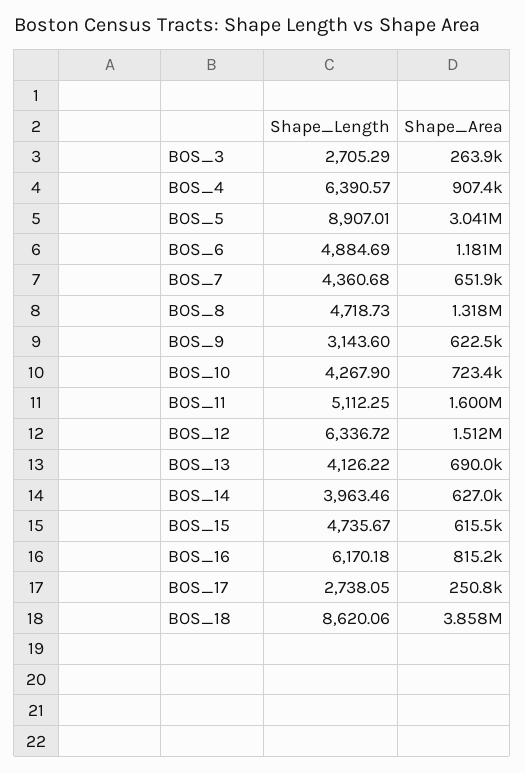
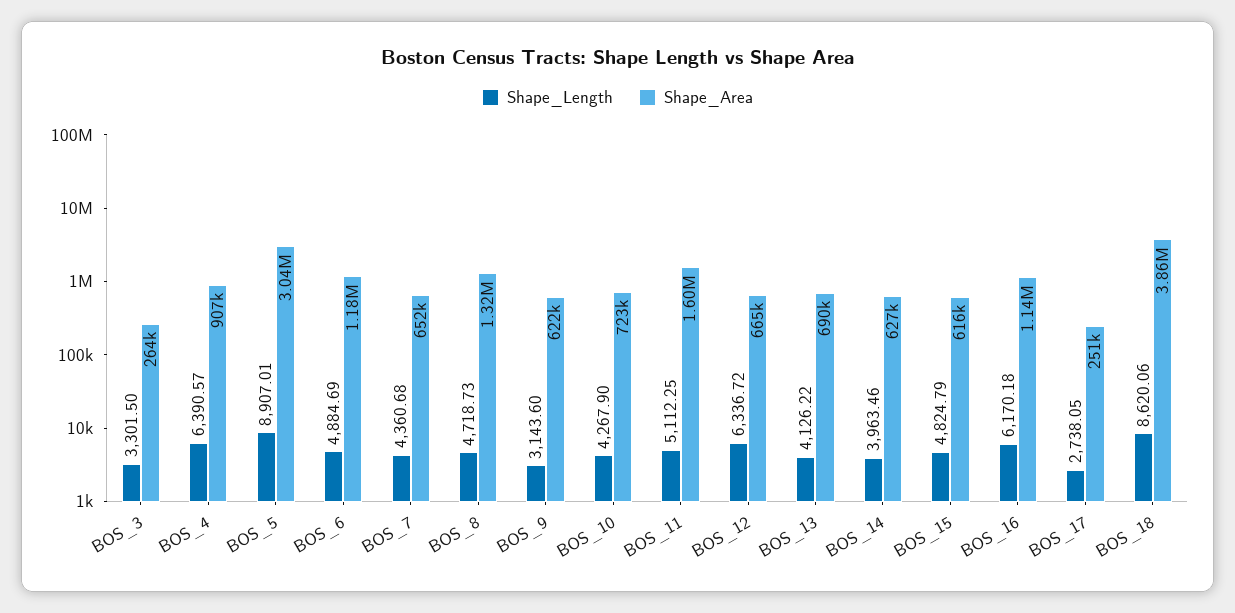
Shape_Length, BOS_3: 2705.29 -> 3301.5
Shape_Area, BOS_12: 1512000 -> 665000
Shape_Length, BOS_15: 4735.67 -> 4824.79
Shape_Area, BOS_16: 815200 -> 1140000

